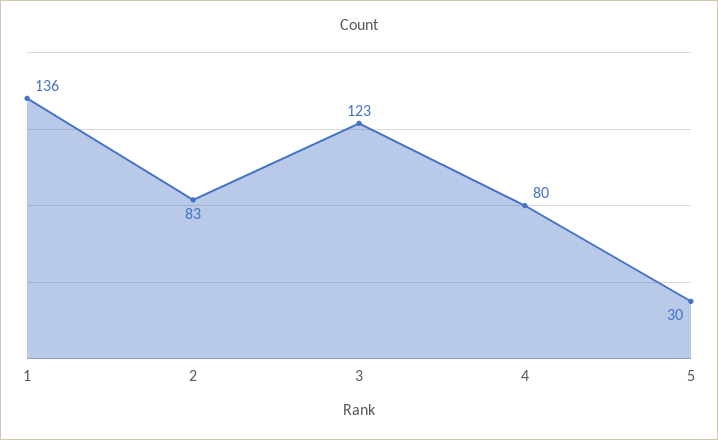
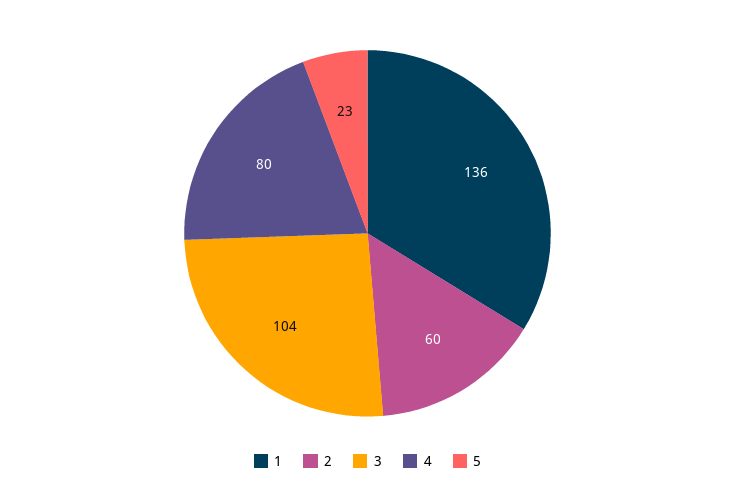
2: 83 -> 60
3: 123 -> 104
5: 30 -> 23

